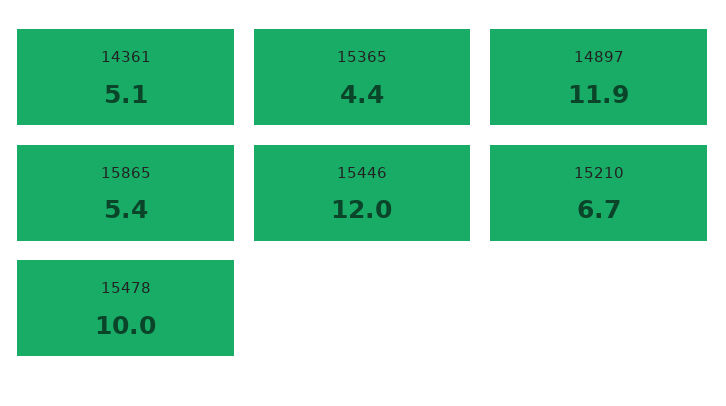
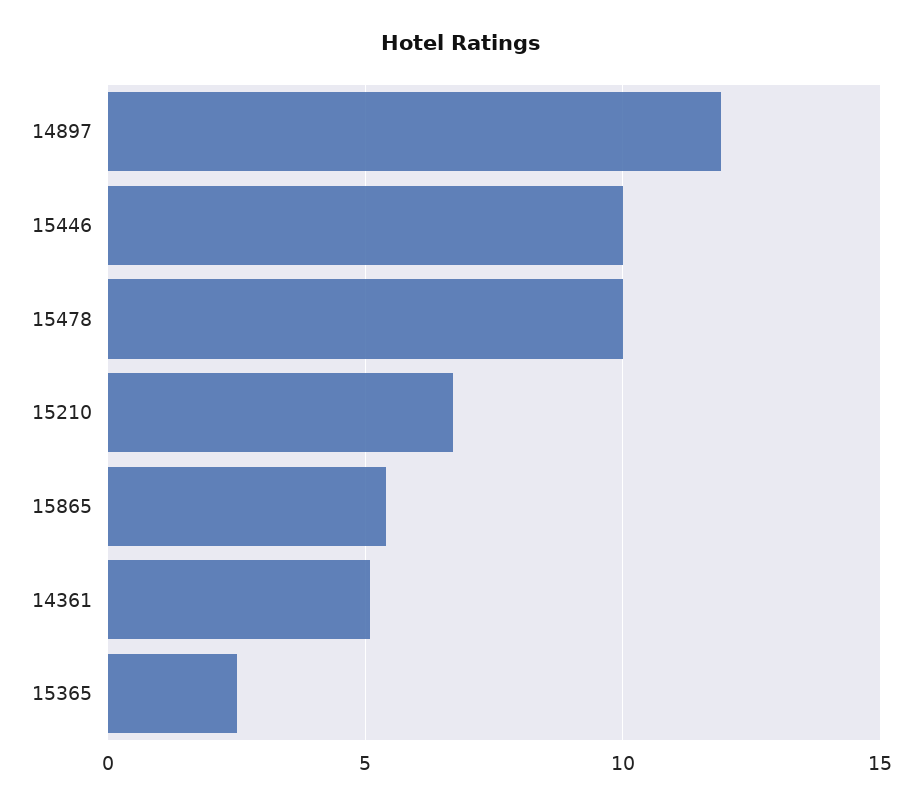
15365: 4.4 -> 2.5
15446: 12 -> 10

